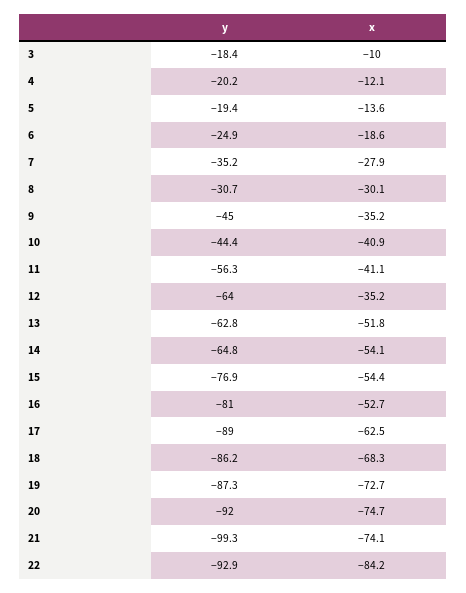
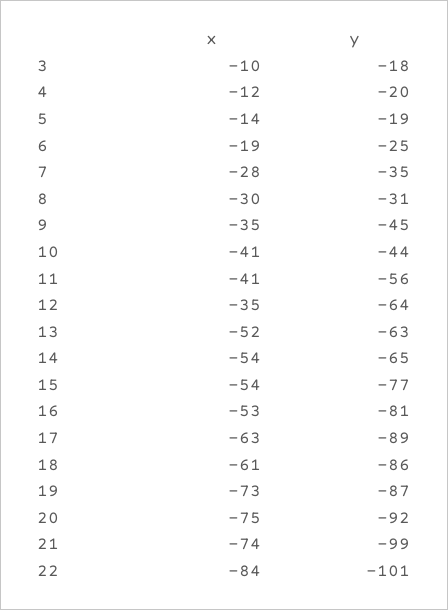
x, 18: -68.3 -> -61
y, 22: -92.9 -> -101

